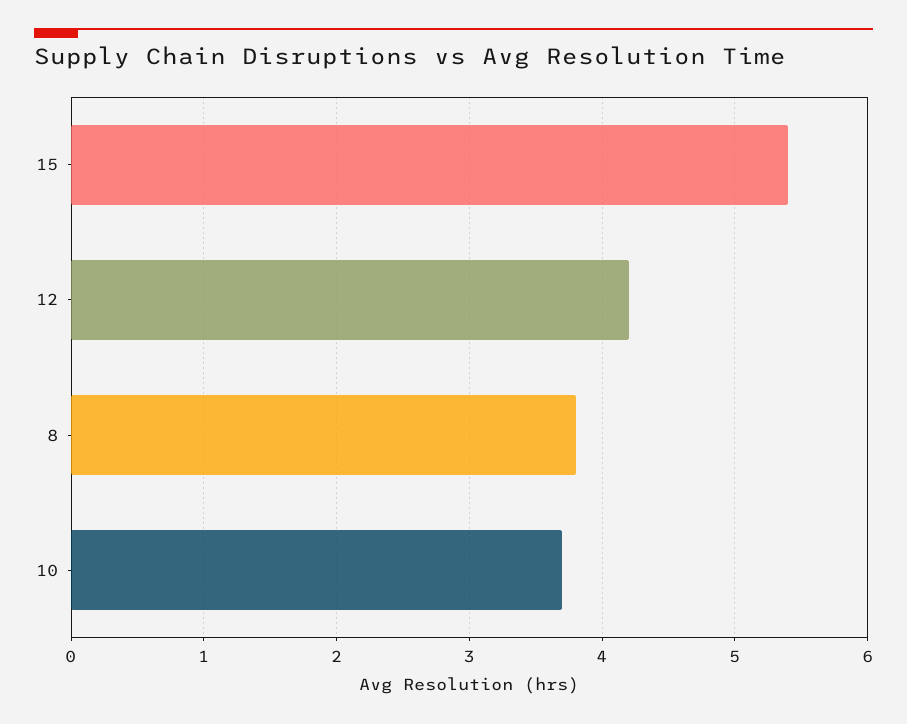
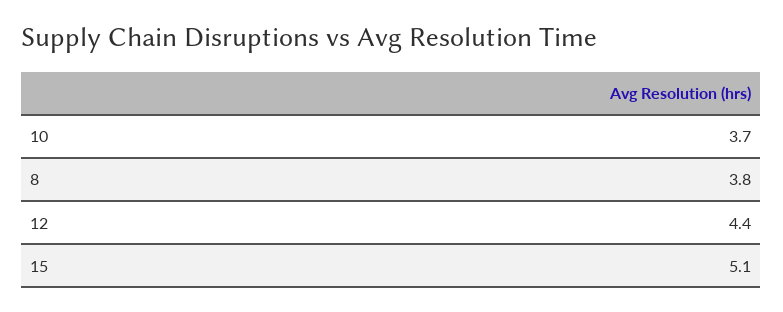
15: 5.4 -> 5.1
12: 4.2 -> 4.4

